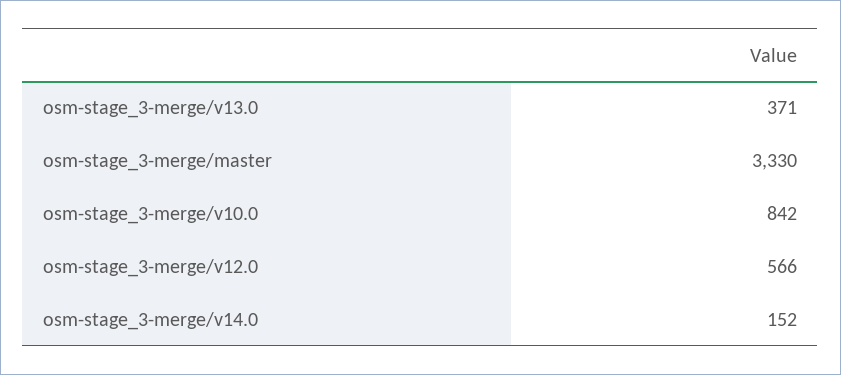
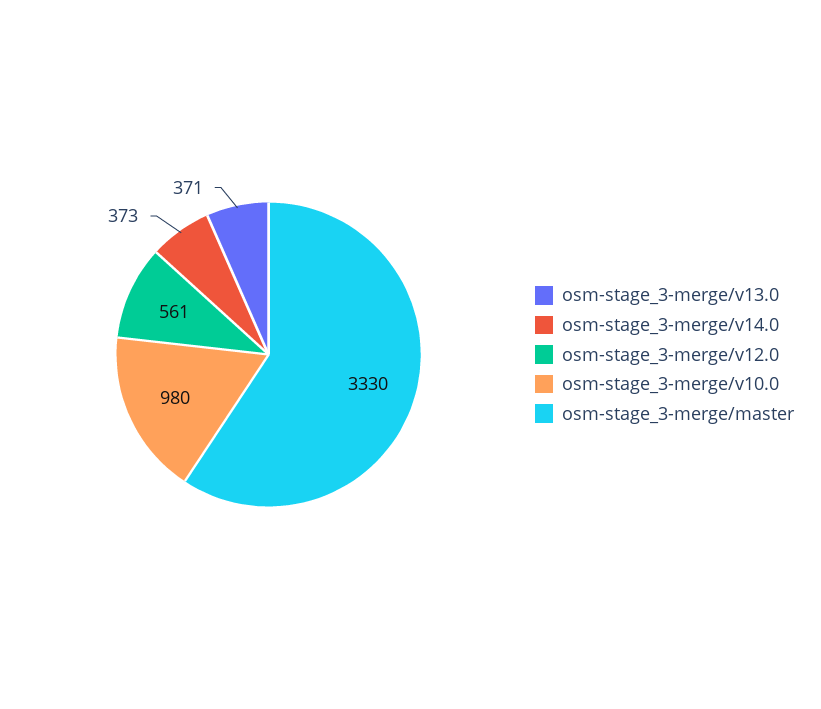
osm-stage_3-merge/v10.0: 842 -> 980
osm-stage_3-merge/v12.0: 566 -> 561
osm-stage_3-merge/v14.0: 152 -> 373

